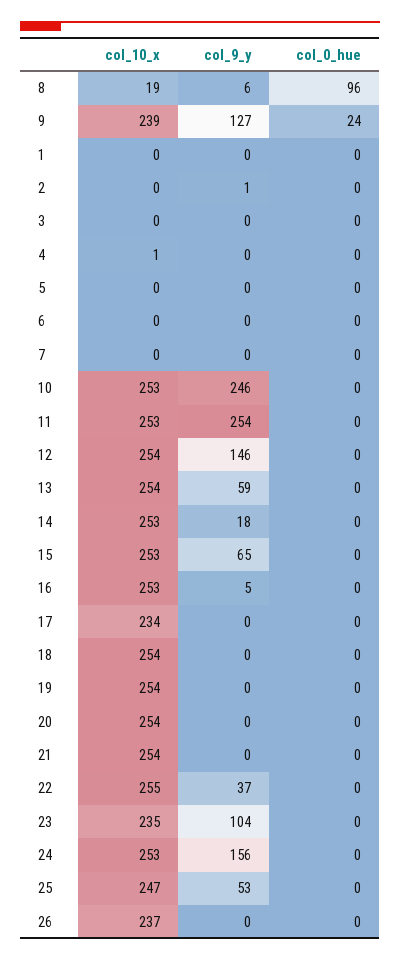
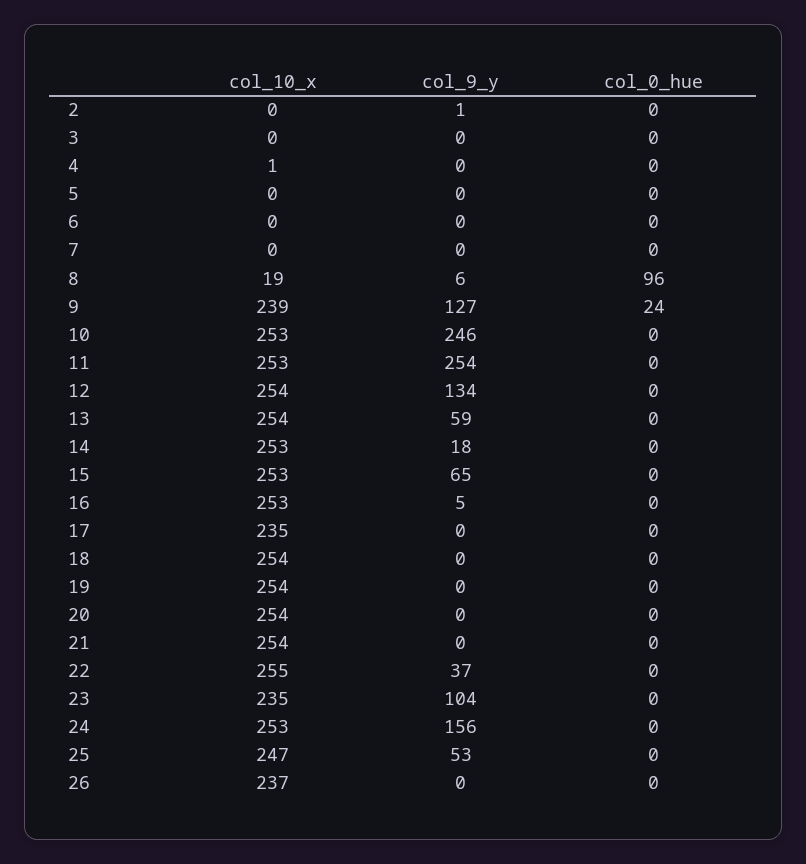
col_10_x, 1: 0 -> none
col_9_y, 1: 0 -> none
col_0_hue, 1: 0 -> none
col_9_y, 12: 146 -> 134
col_10_x, 17: 234 -> 235

